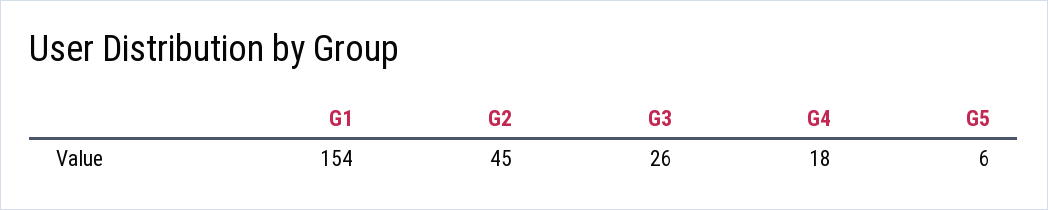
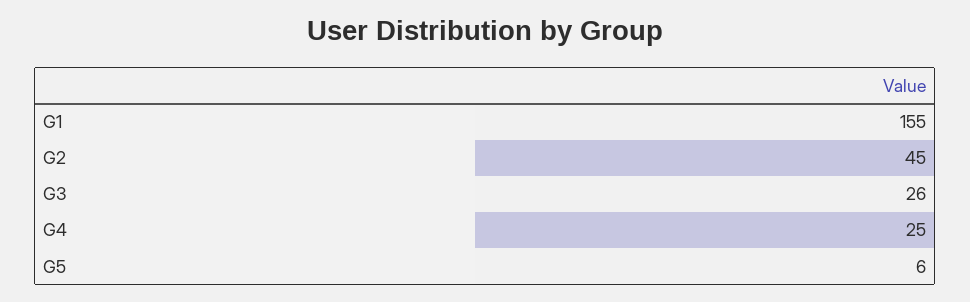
G1: 154 -> 155
G4: 18 -> 25

